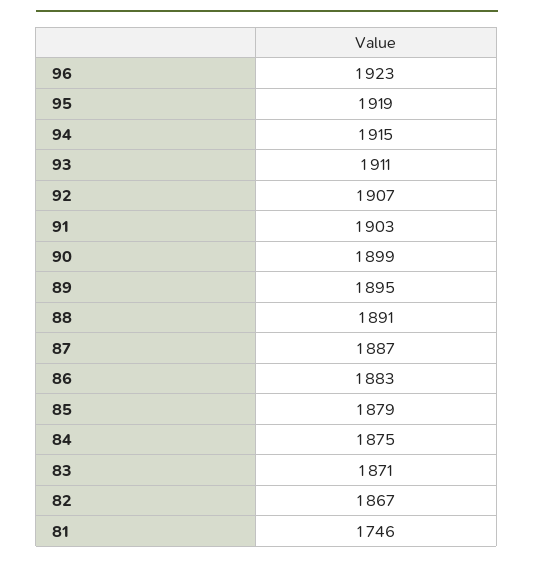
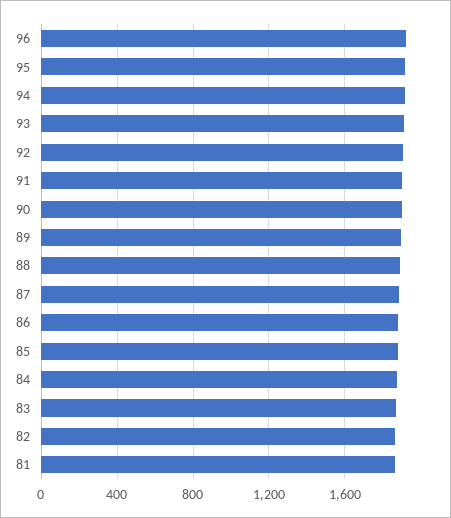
81: 1746 -> 1850

